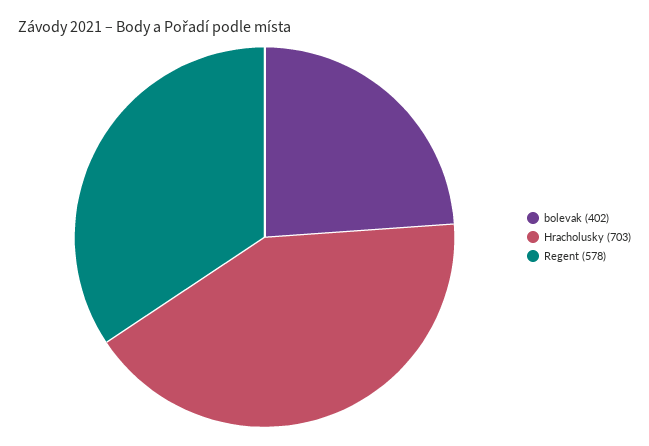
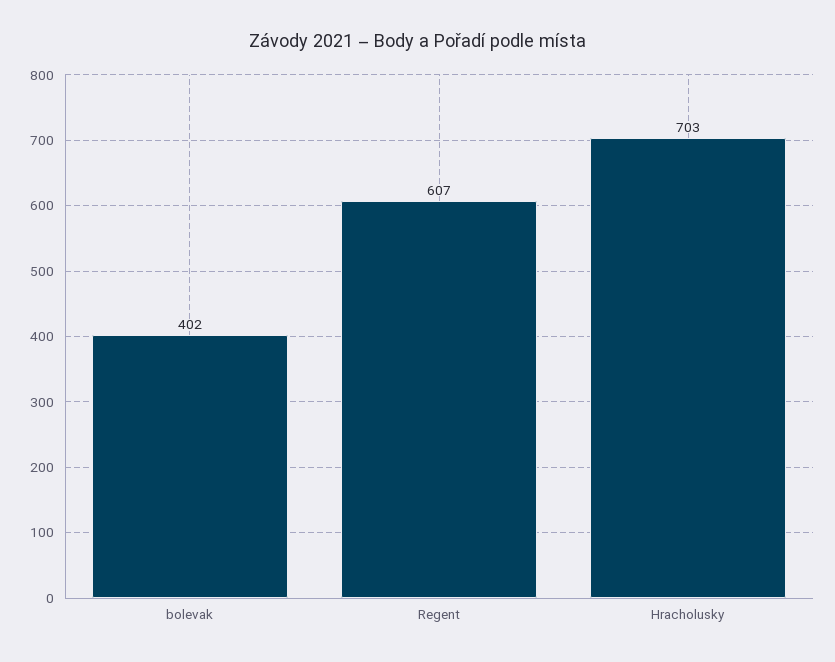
Regent: 578 -> 607

